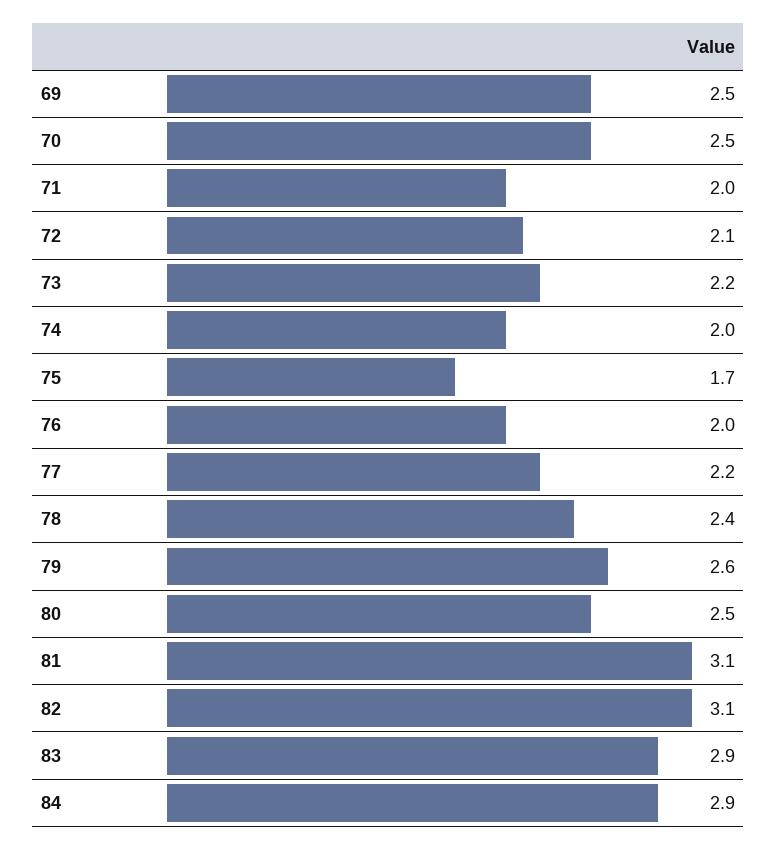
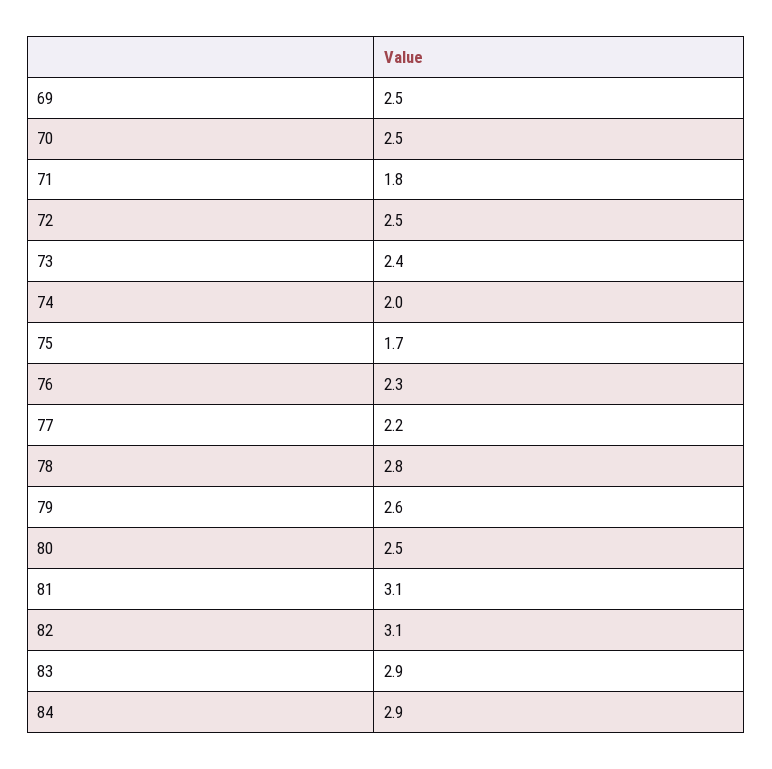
71: 2 -> 1.8
72: 2.1 -> 2.5
73: 2.2 -> 2.4
76: 2 -> 2.3
78: 2.4 -> 2.8

